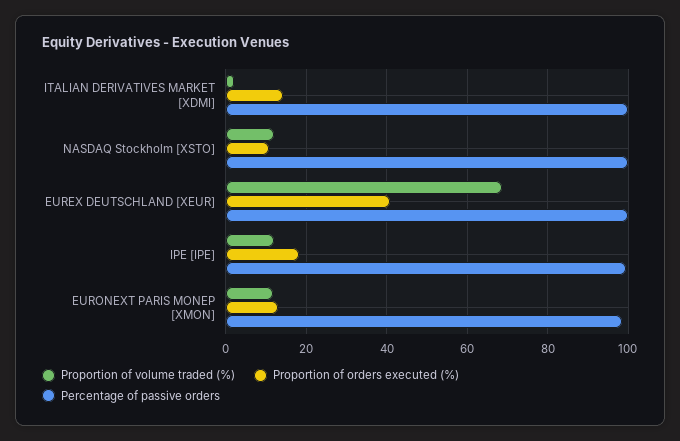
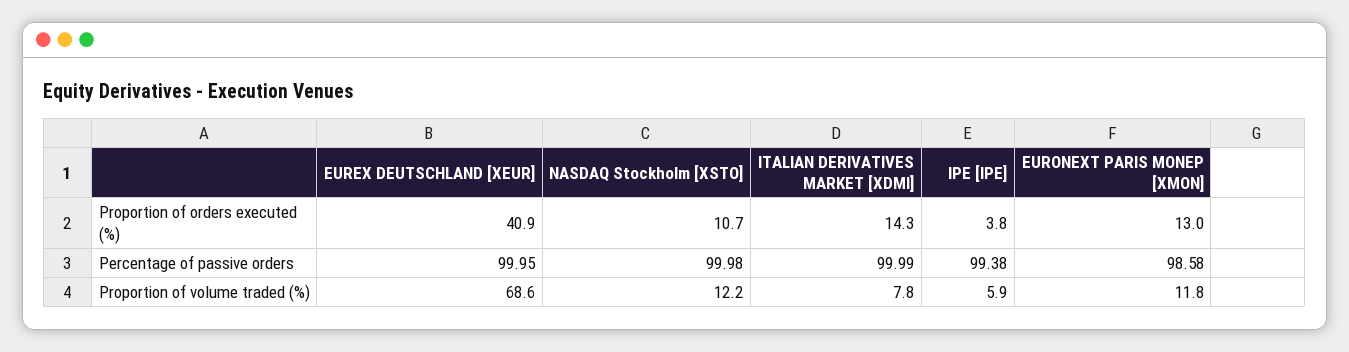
Proportion of volume traded (%), ITALIAN DERIVATIVES MARKET [XDMI]: 2 -> 7.8
Proportion of volume traded (%), IPE [IPE]: 12 -> 5.9
Proportion of orders executed (%), IPE [IPE]: 18 -> 3.8

